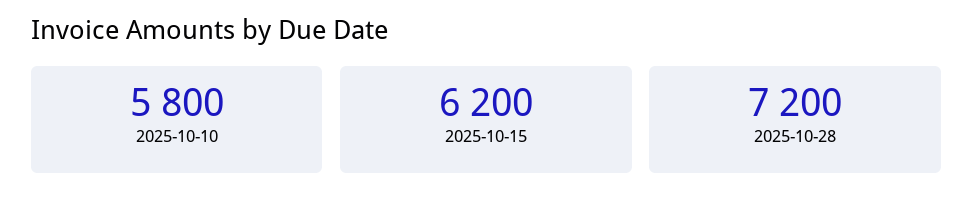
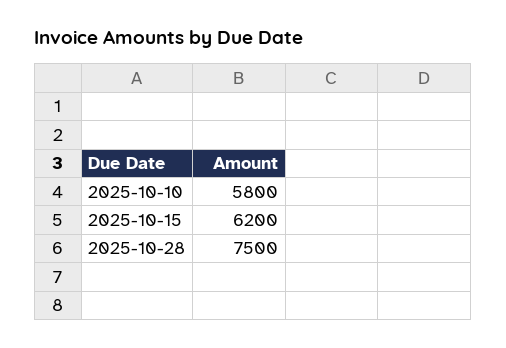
2025-10-28: 7200 -> 7500

